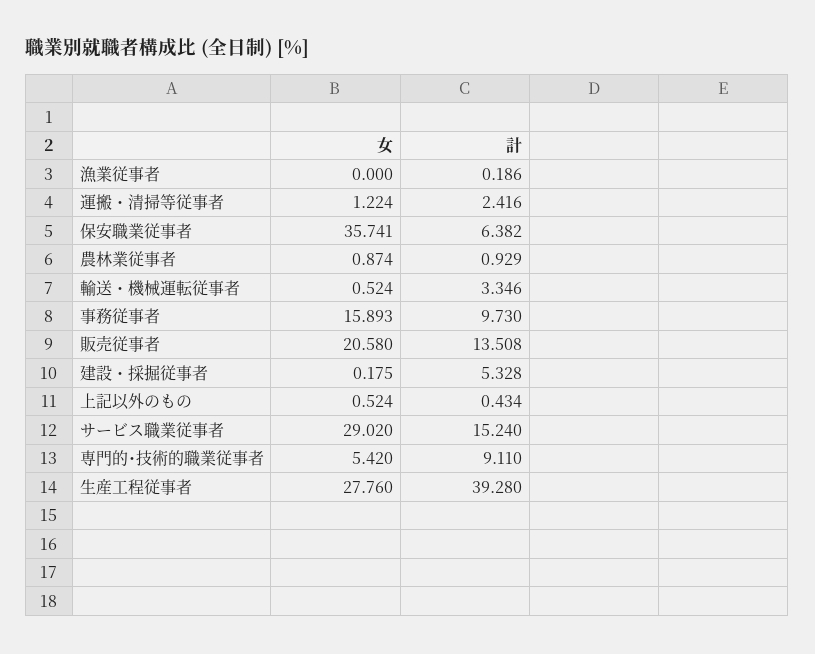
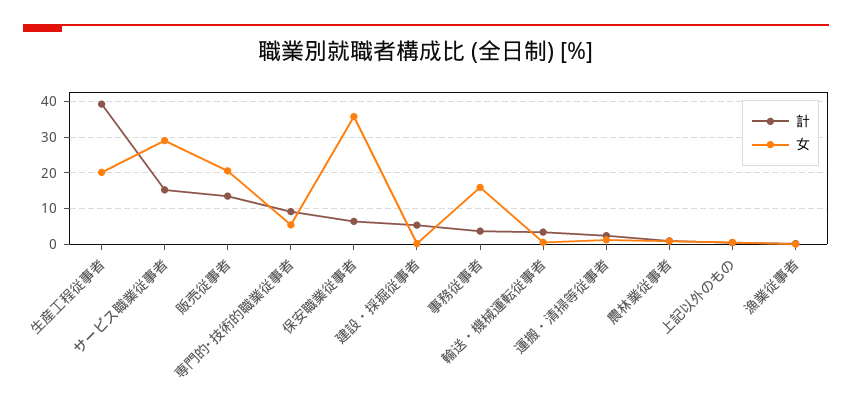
計, 事務従事者: 9.73 -> 4
女, 生産工程従事者: 27.76 -> 20

